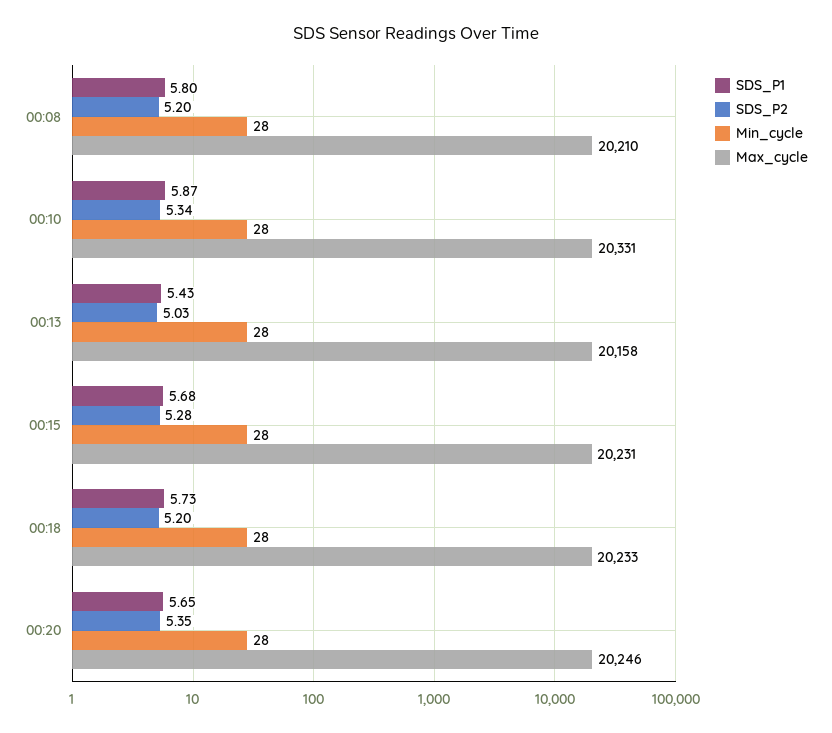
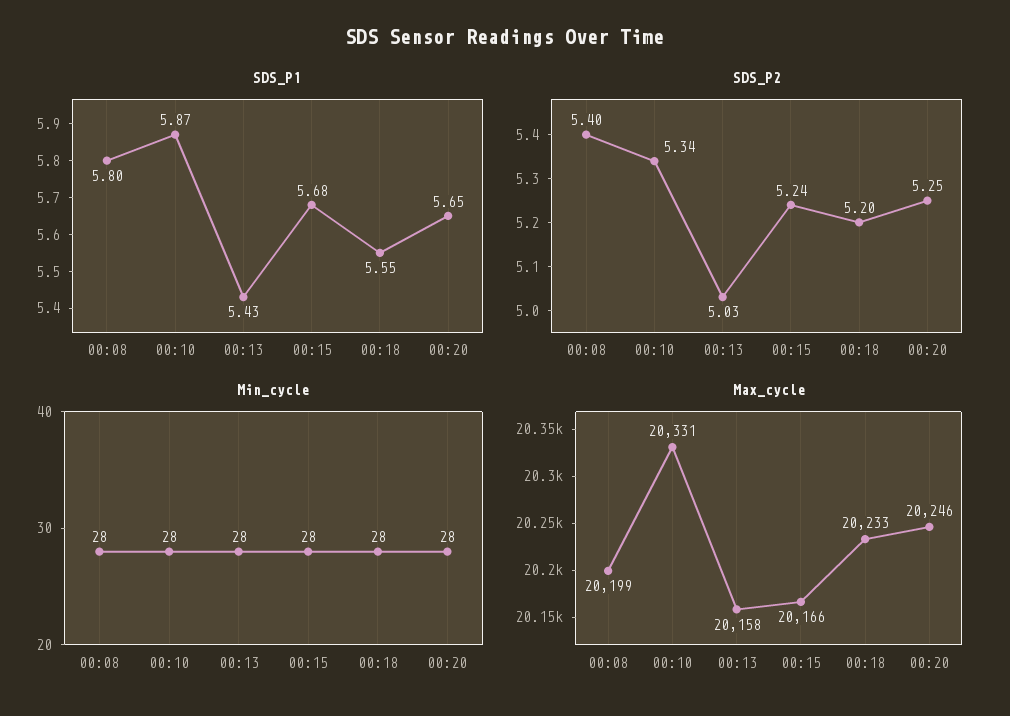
SDS_P2, 00:08: 5.2 -> 5.4
Max_cycle, 00:08: 20210 -> 20199
SDS_P2, 00:15: 5.28 -> 5.24
Max_cycle, 00:15: 20231 -> 20166
SDS_P1, 00:18: 5.73 -> 5.55
SDS_P2, 00:20: 5.35 -> 5.25

